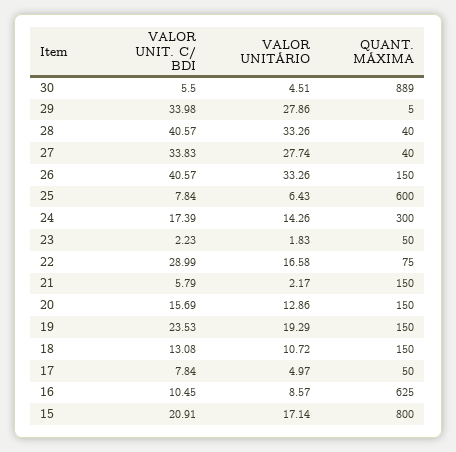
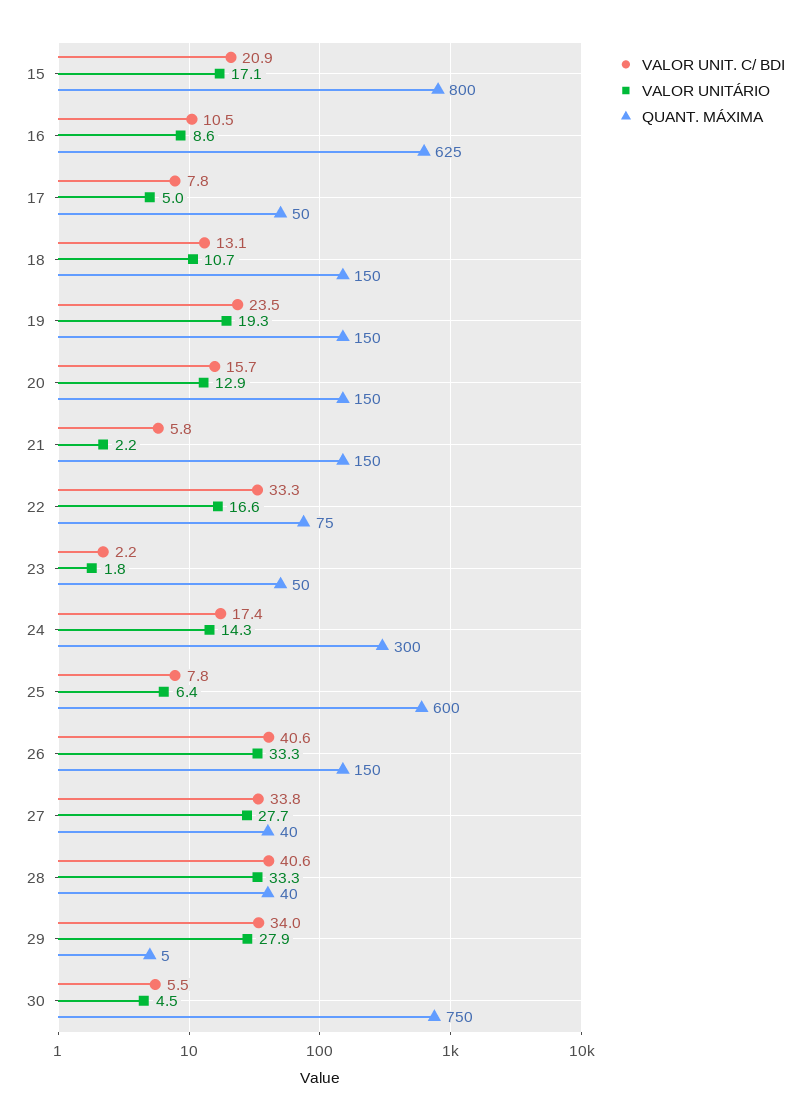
QUANT. MÁXIMA, 30: 889 -> 750
VALOR UNIT. C/ BDI, 22: 28.99 -> 33.3

